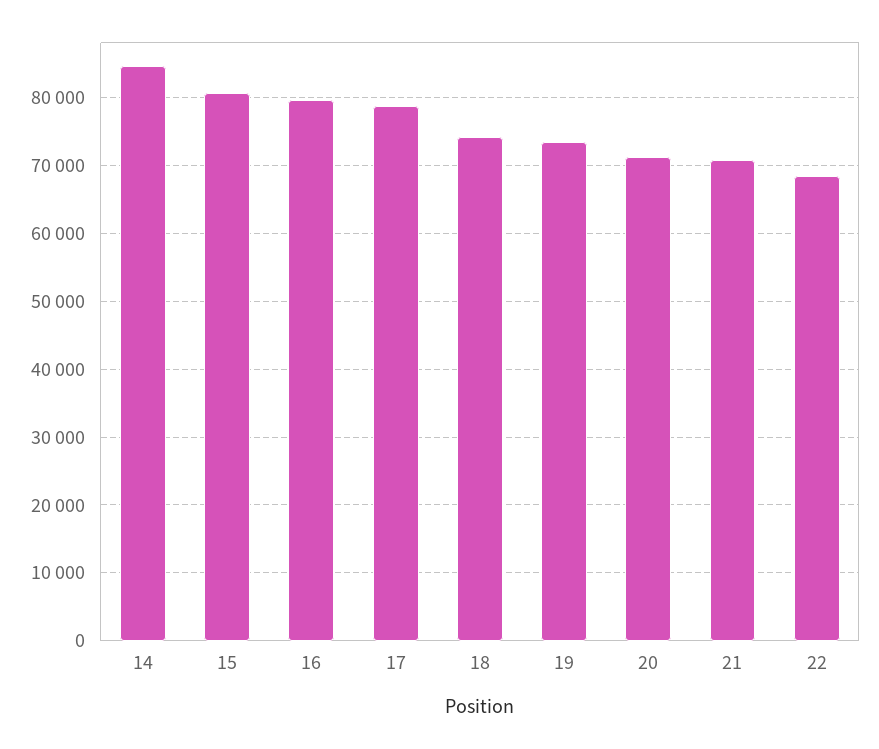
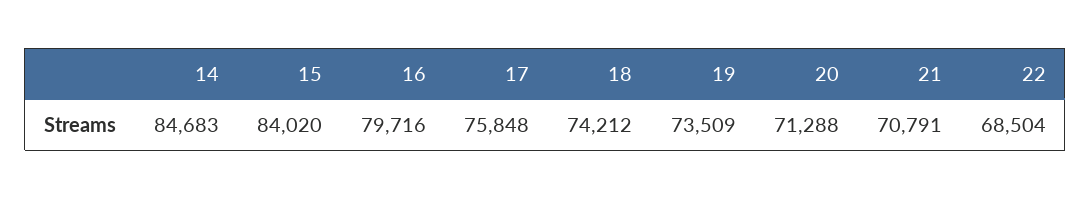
15: 81000 -> 84020
17: 79000 -> 75848

